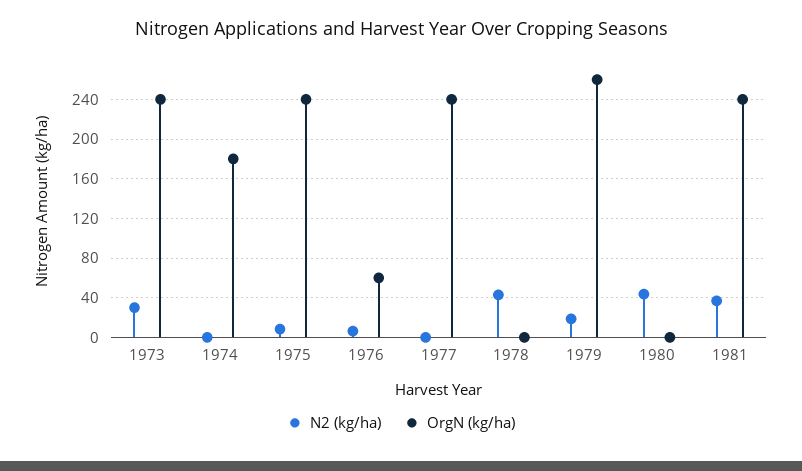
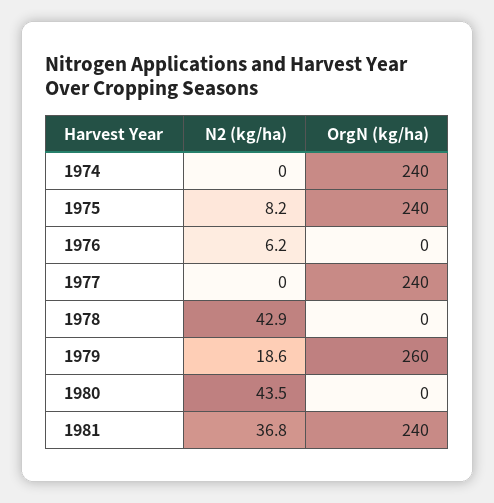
N2 (kg/ha), 1973: 30 -> none
OrgN (kg/ha), 1973: 240 -> none
OrgN (kg/ha), 1974: 180 -> 240
OrgN (kg/ha), 1976: 60 -> 0

